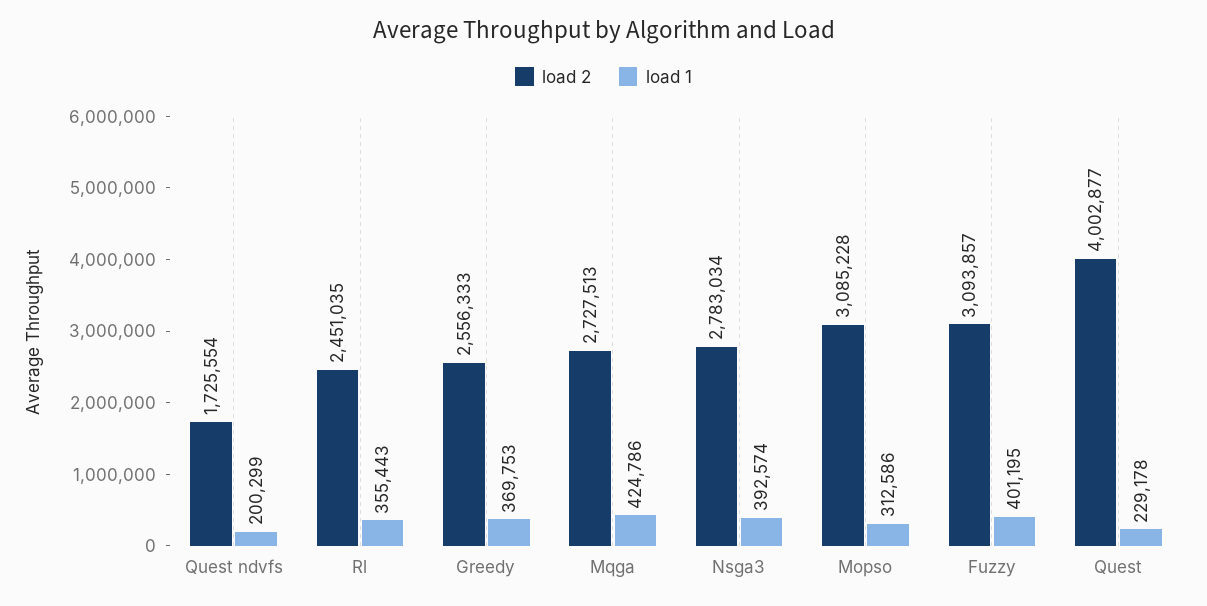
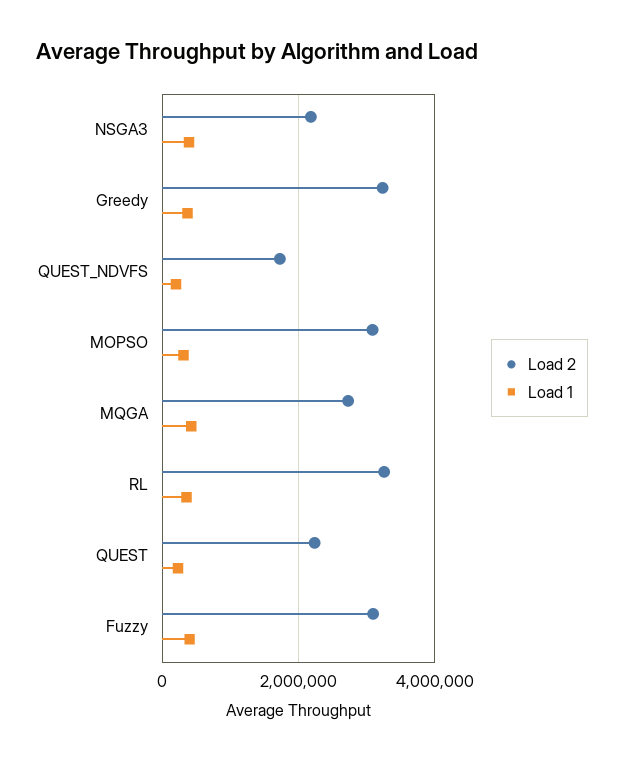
load 2, Rl: 2451035 -> 3200000
load 2, Greedy: 2556333 -> 3200000
load 2, Nsga3: 2783034 -> 2200000
load 2, Quest: 4002877 -> 2200000

